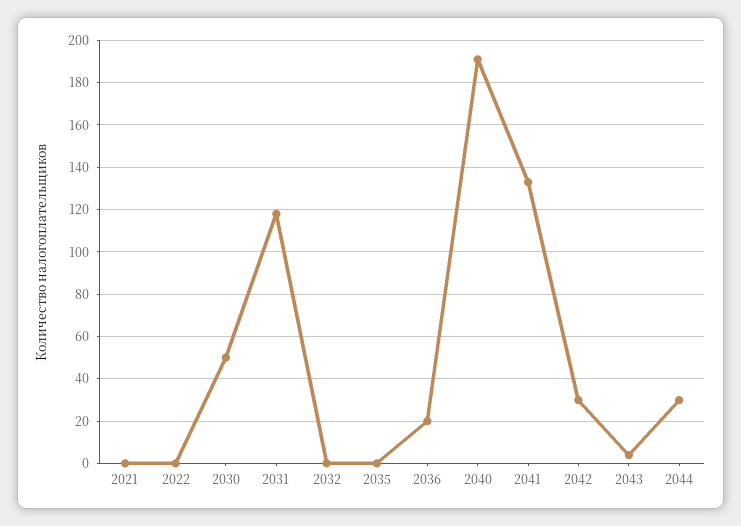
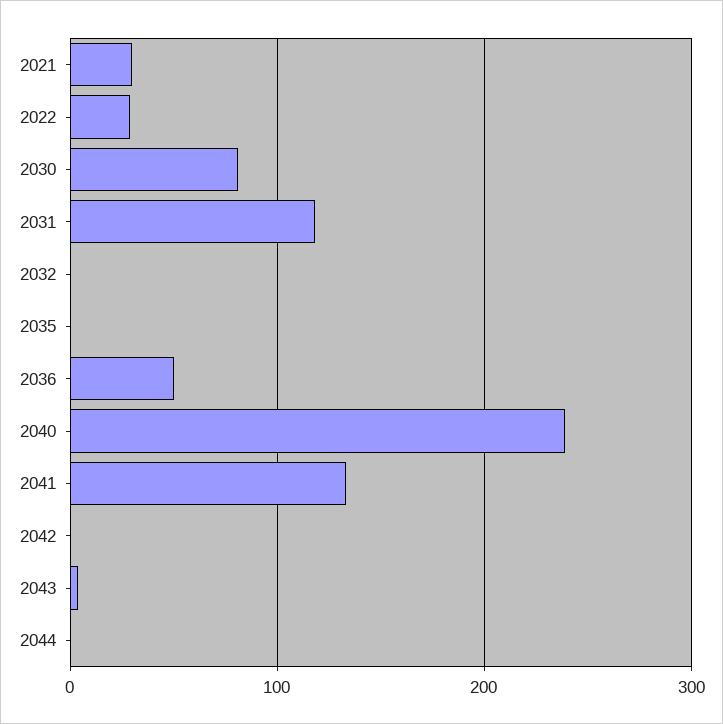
2021: 0 -> 30
2022: 0 -> 30
2030: 50 -> 80
2036: 20 -> 50
2040: 190 -> 240
2042: 30 -> 0
2044: 30 -> 0

